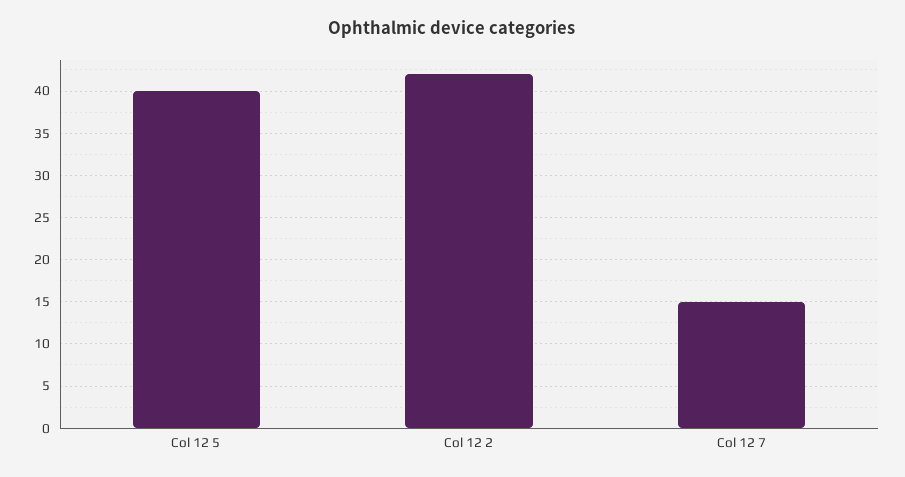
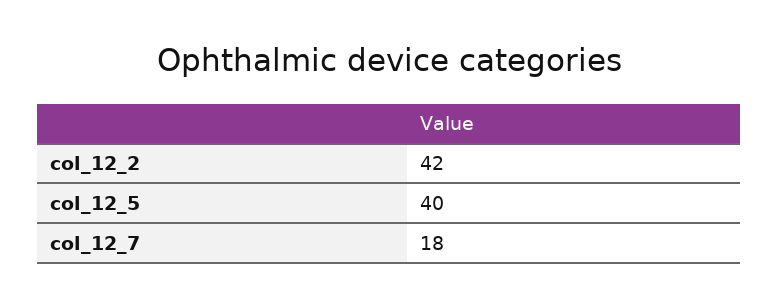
Col 12 7: 15 -> 18

